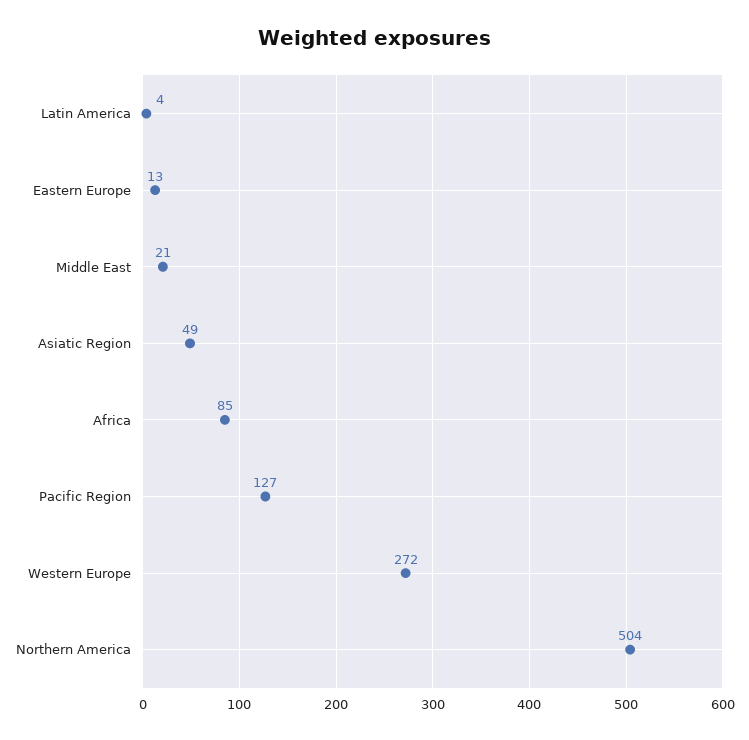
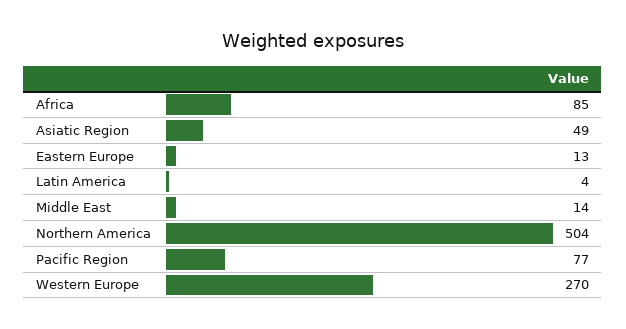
Middle East: 21 -> 14
Pacific Region: 127 -> 77
Western Europe: 272 -> 270

